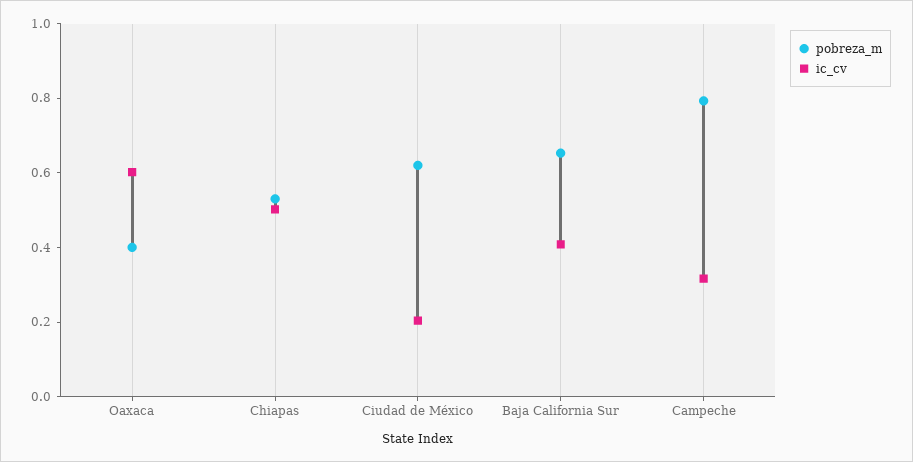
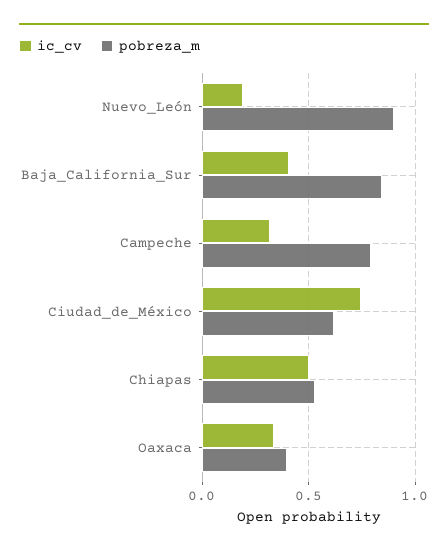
ic_cv, Oaxaca: 0.6 -> 0.35
ic_cv, Ciudad de México: 0.2 -> 0.75
pobreza_m, Baja California Sur: 0.65 -> 0.85
ic_cv, Nuevo_León: none -> 0.2
pobreza_m, Nuevo_León: none -> 0.9

